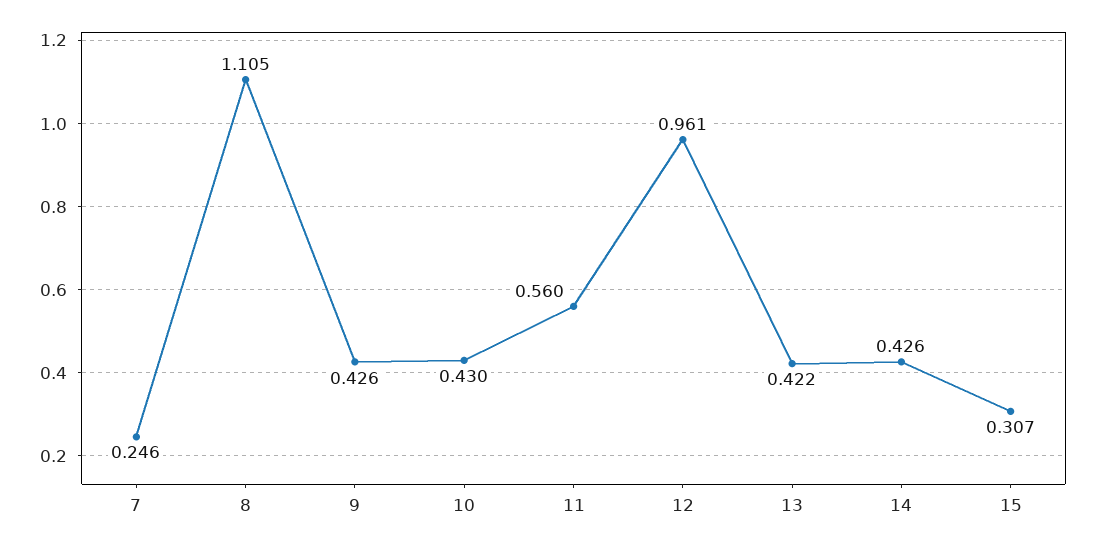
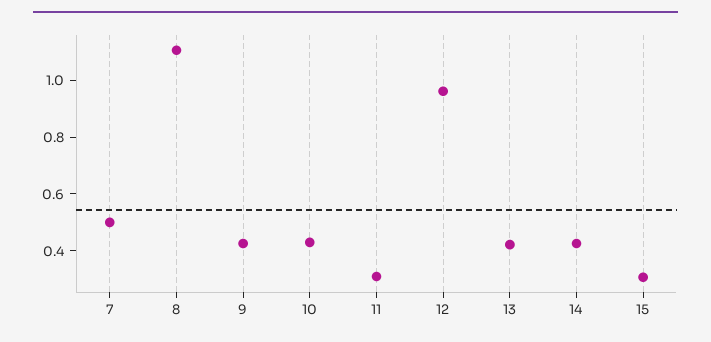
7: 0.246 -> 0.5
11: 0.56 -> 0.3

